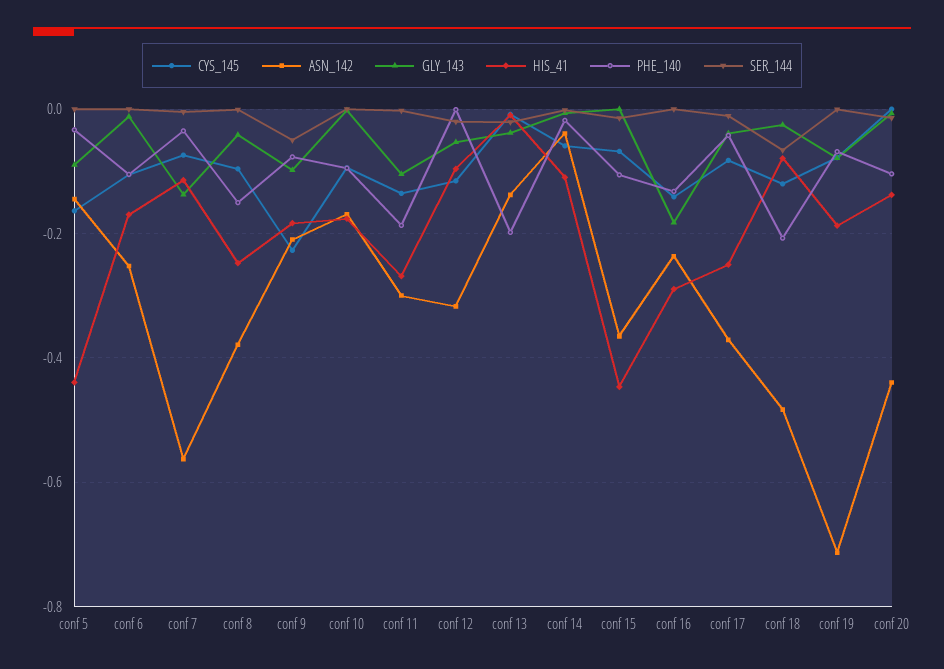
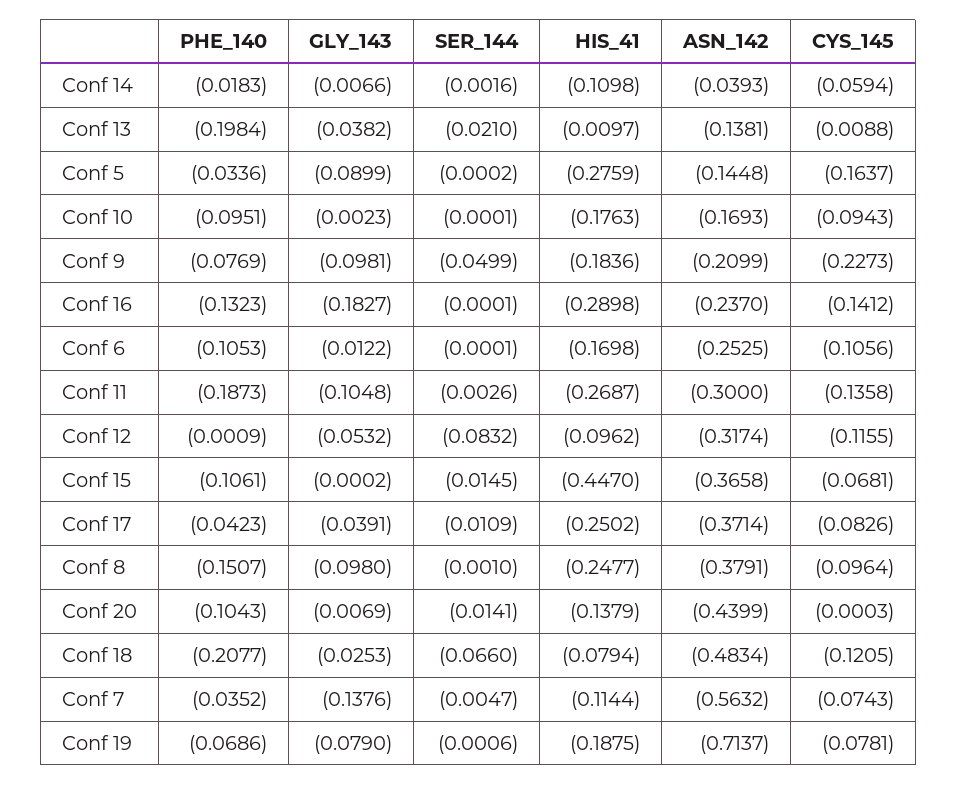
HIS_41, conf 5: -0.44 -> -0.2759
GLY_143, conf 8: -0.04 -> -0.098
SER_144, conf 12: -0.02 -> -0.0832

